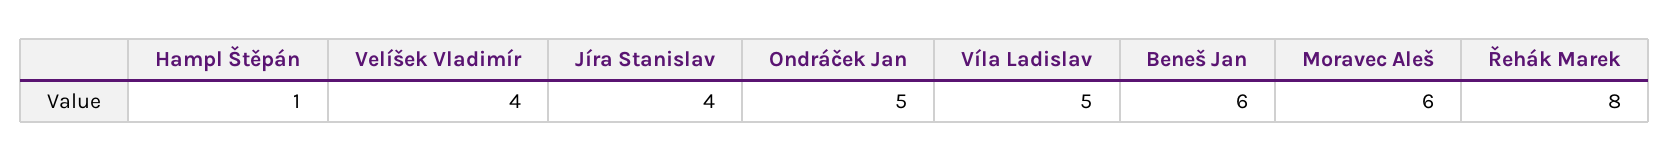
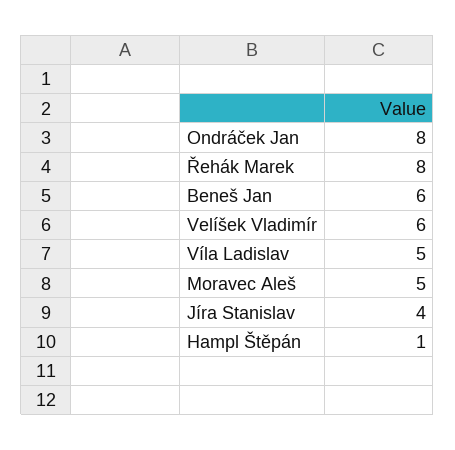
Velíšek Vladimír: 4 -> 6
Ondráček Jan: 5 -> 8
Moravec Aleš: 6 -> 5

